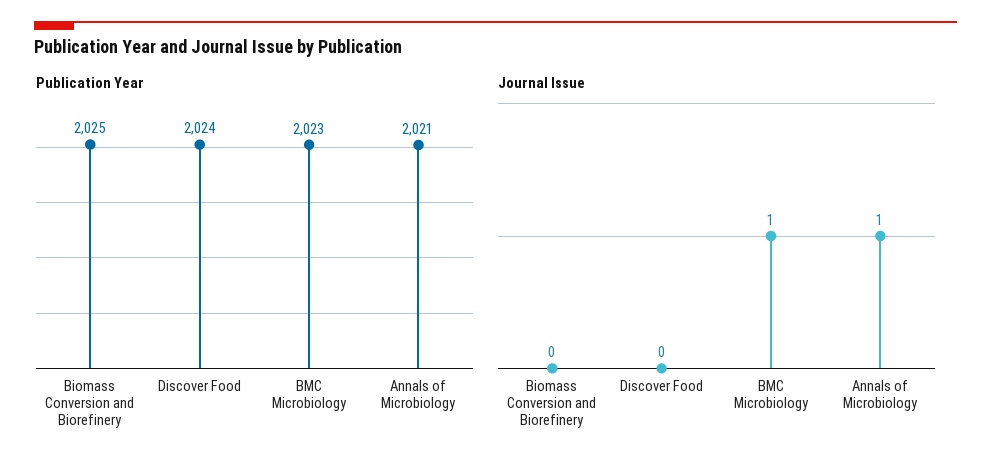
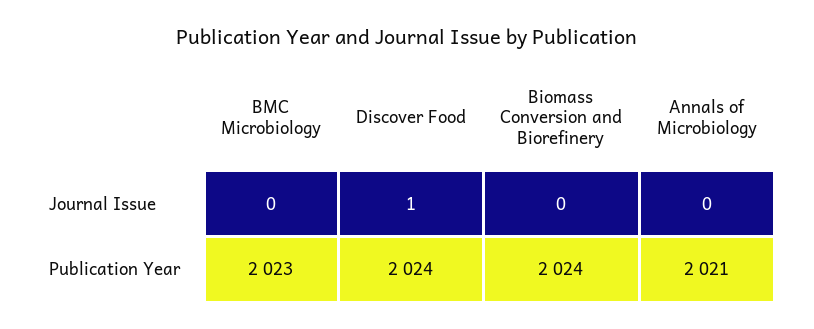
Publication Year, Biomass Conversion and Biorefinery: 2025 -> 2024
Journal Issue, Discover Food: 0 -> 1
Journal Issue, BMC Microbiology: 1 -> 0
Journal Issue, Annals of Microbiology: 1 -> 0

